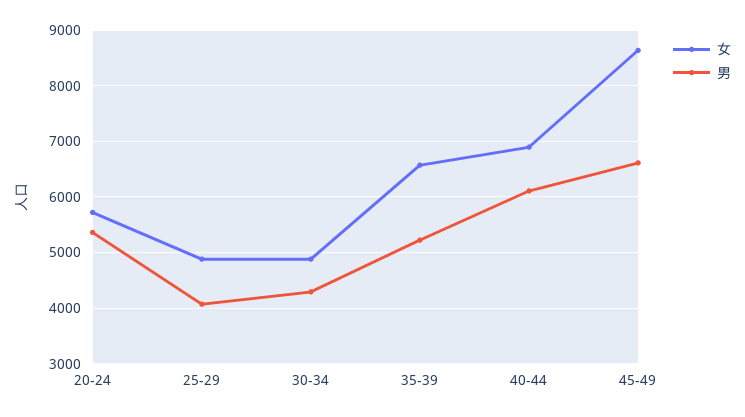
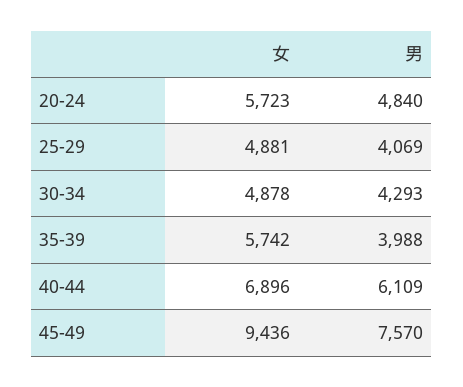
男, 20-24: 5400 -> 4840
女, 35-39: 6600 -> 5742
男, 35-39: 5200 -> 3988
女, 45-49: 8600 -> 9436
男, 45-49: 6600 -> 7570

